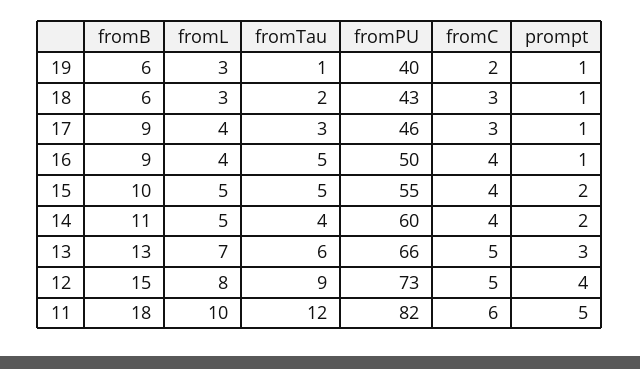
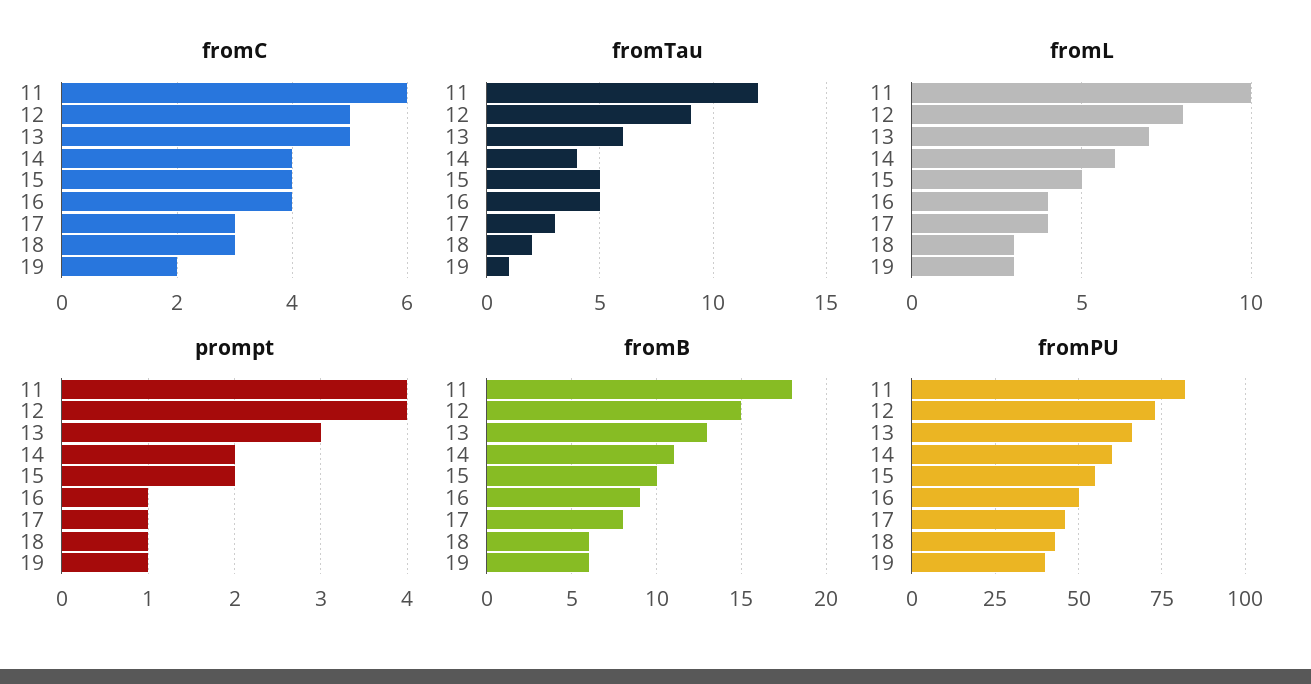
fromB, 17: 9 -> 8
fromL, 14: 5 -> 6
prompt, 11: 5 -> 4

